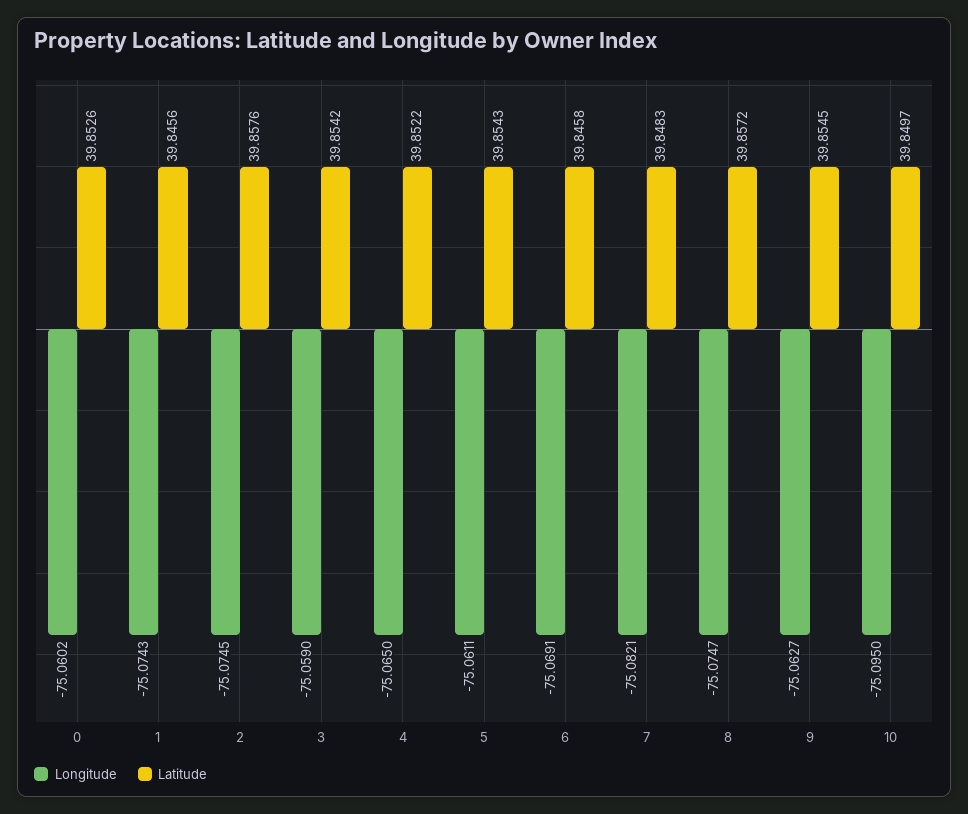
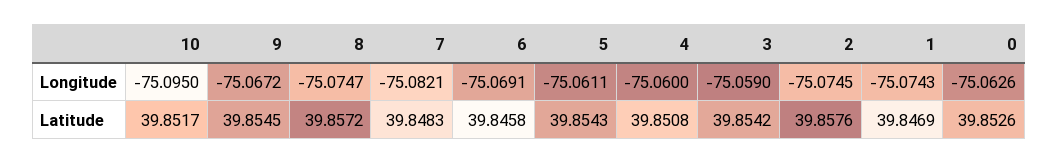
Longitude, 0: -75.0602 -> -75.0626
Latitude, 1: 39.8456 -> 39.8469
Longitude, 4: -75.065 -> -75.06
Latitude, 4: 39.8522 -> 39.8508
Longitude, 9: -75.0627 -> -75.0672
Latitude, 10: 39.8497 -> 39.8517

